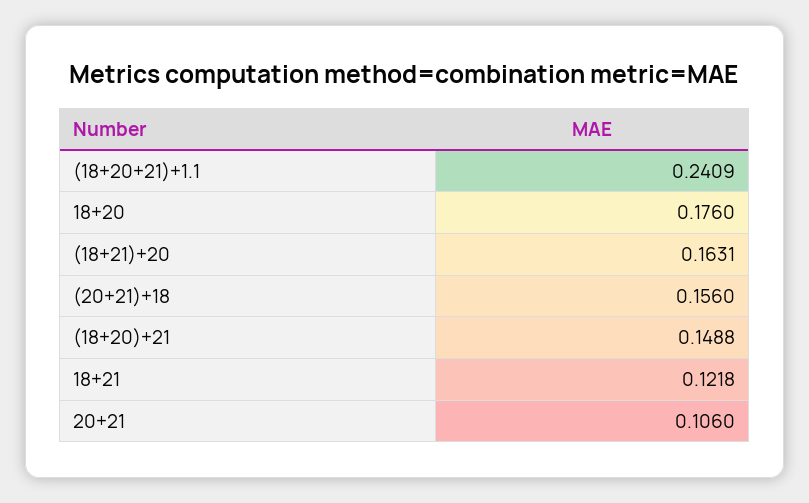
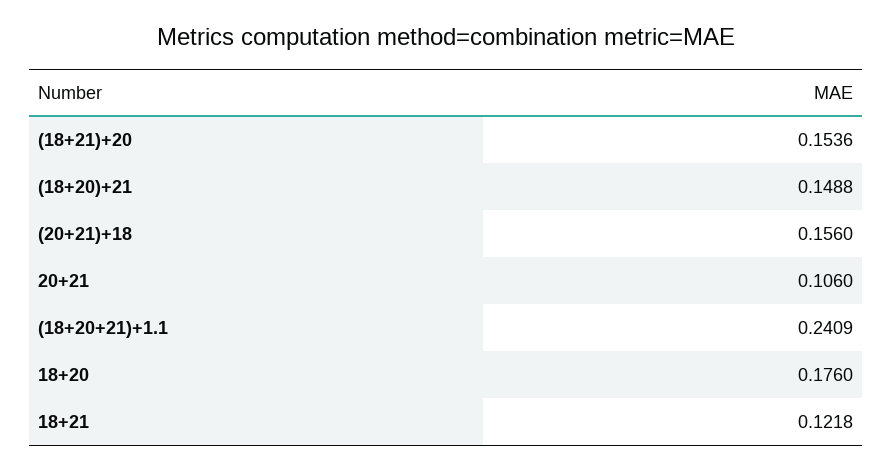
(18+21)+20: 0.1631 -> 0.1536

